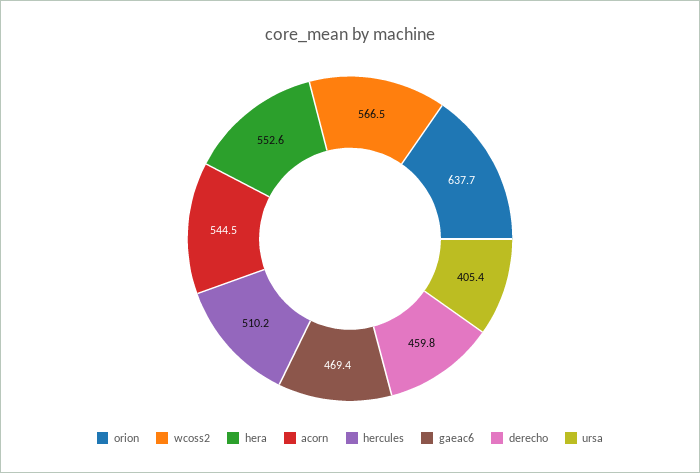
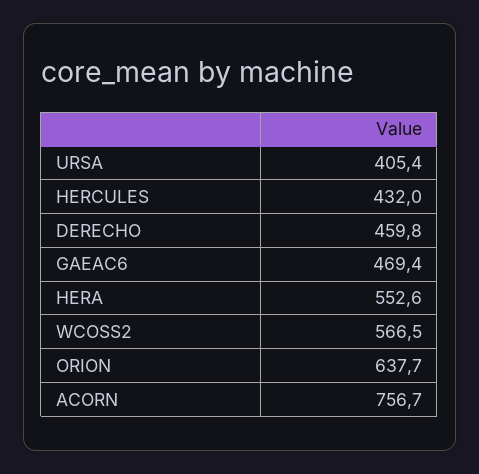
acorn: 544.5 -> 756.7
hercules: 510.2 -> 432

